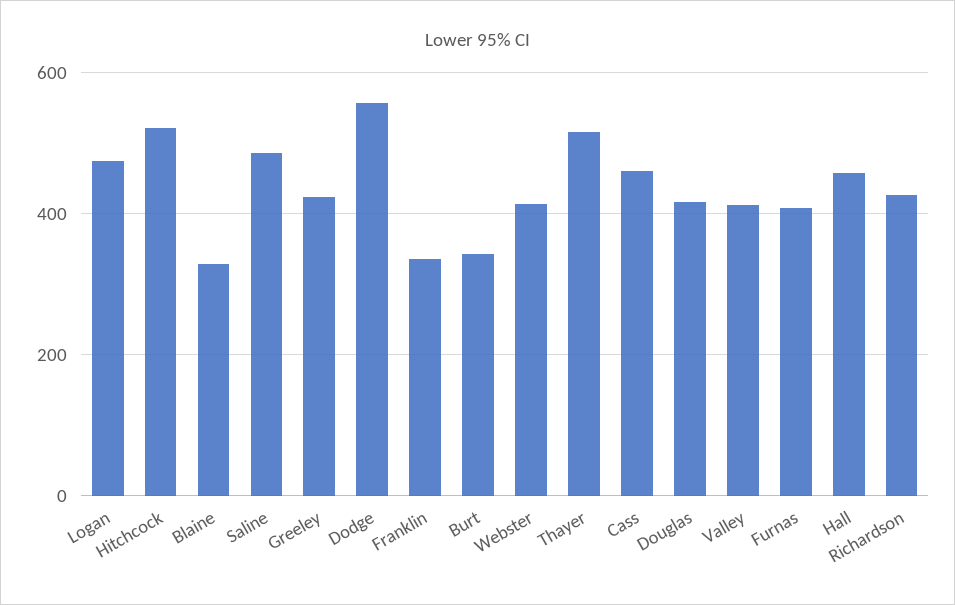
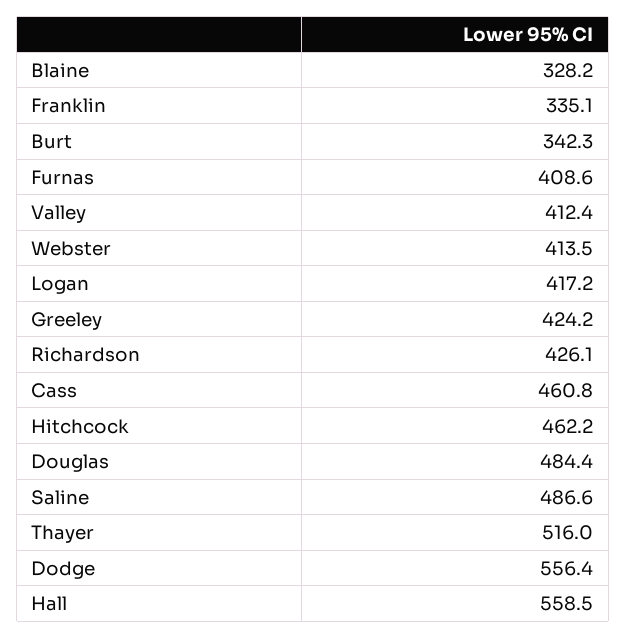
Logan: 480 -> 417.2
Hitchcock: 520 -> 462.2
Douglas: 420 -> 484.4
Hall: 460 -> 558.5

